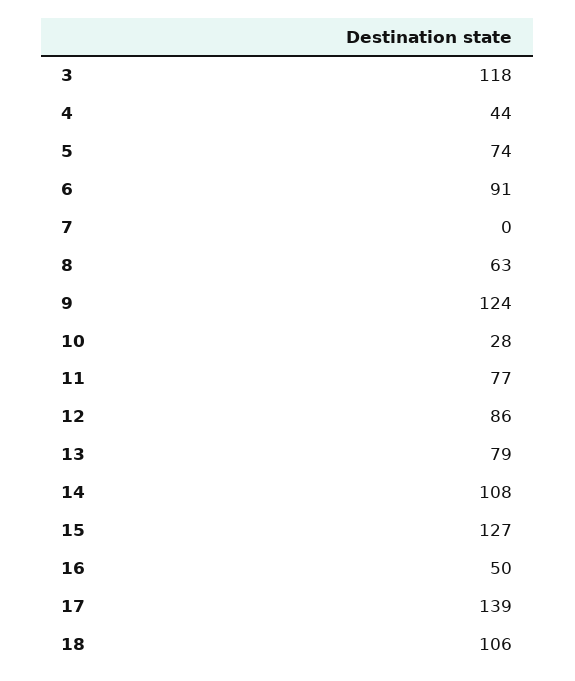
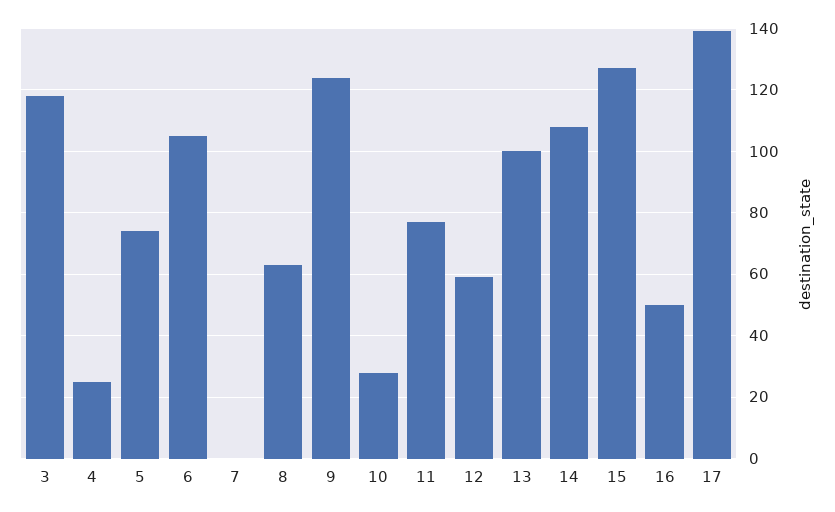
4: 44 -> 25
6: 91 -> 105
12: 86 -> 60
13: 79 -> 100
18: 106 -> none

